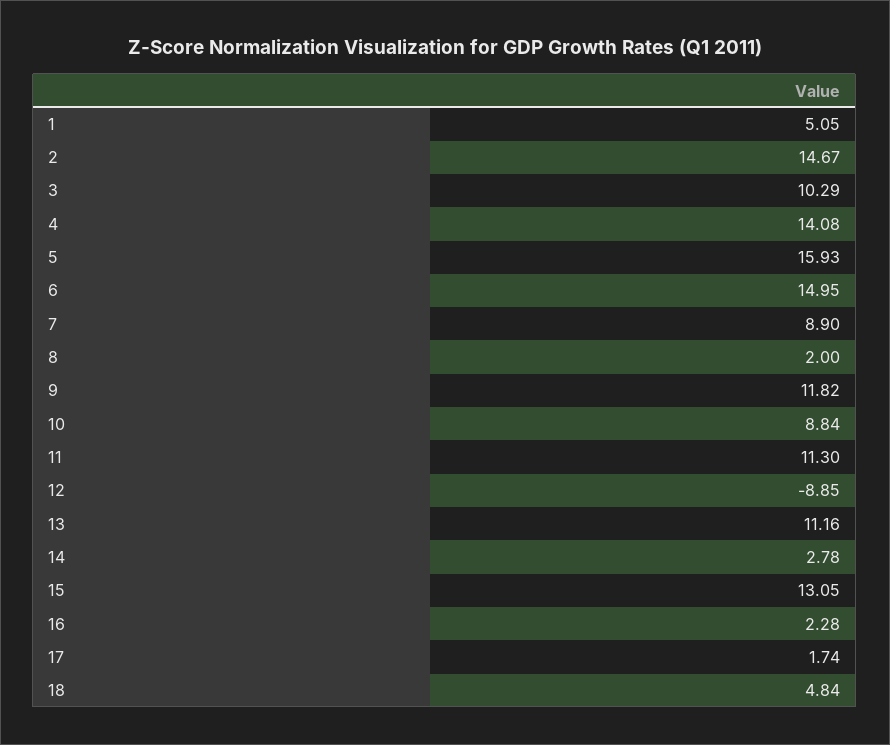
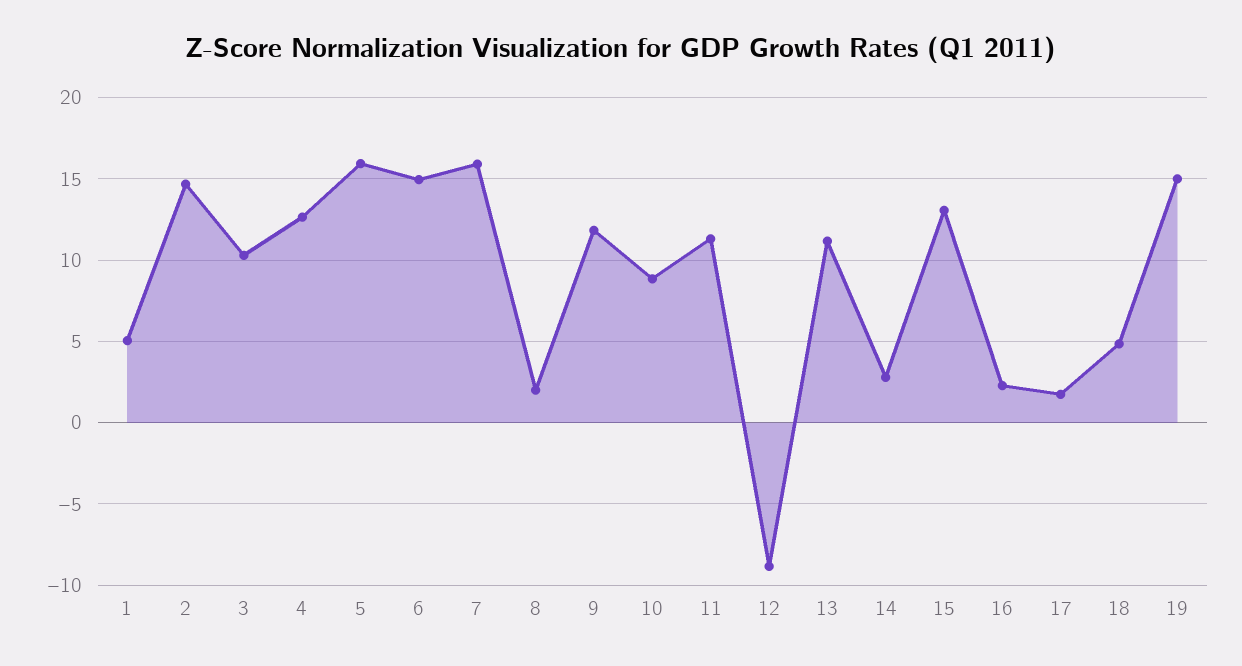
4: 14.08 -> 12.5
7: 8.9 -> 16
19: none -> 15

